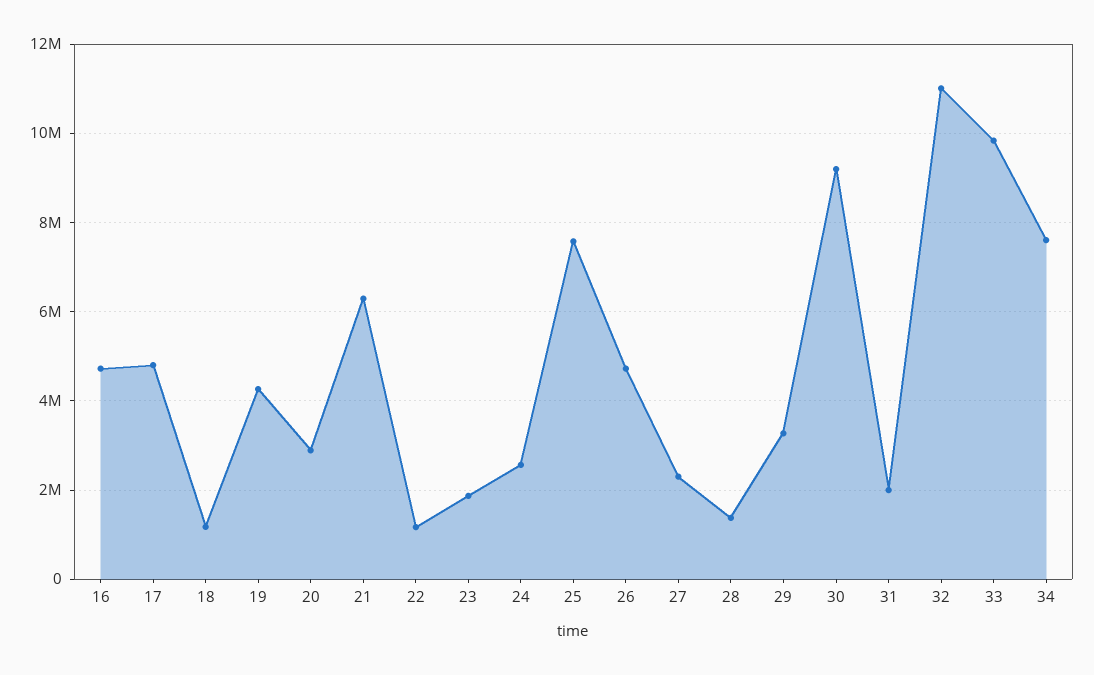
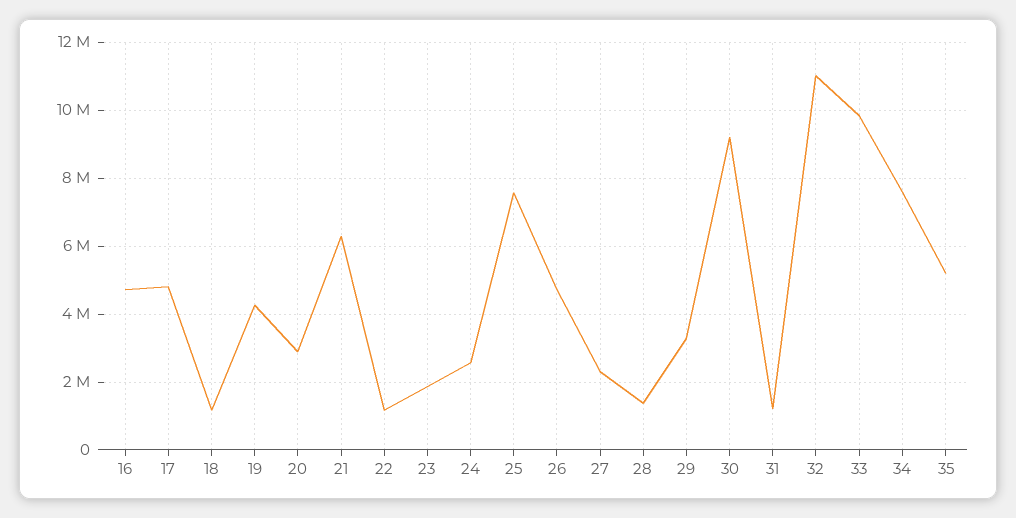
31: 2000000 -> 1200000
35: none -> 5200000

